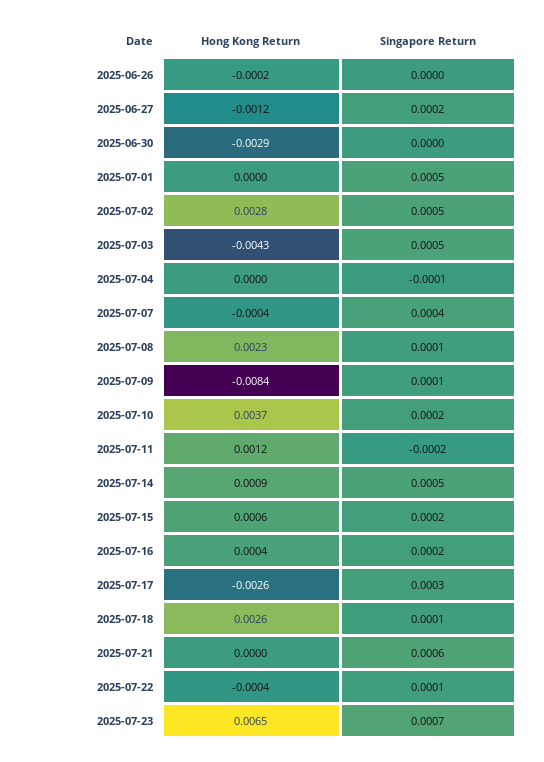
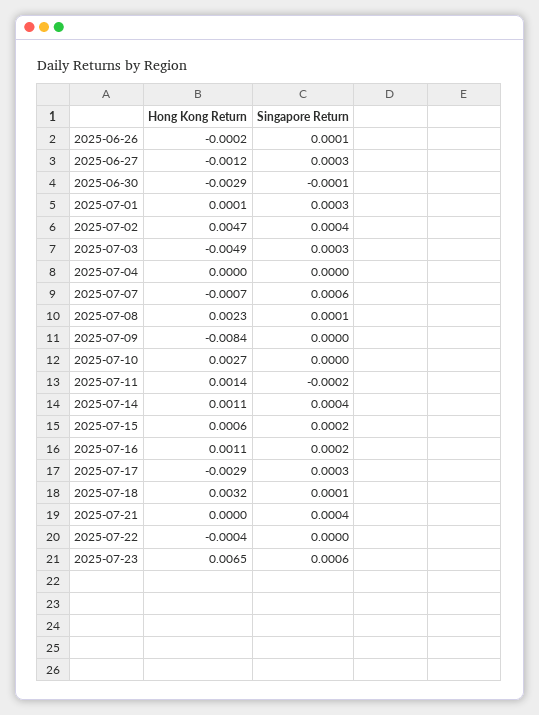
Singapore Return, 2025-06-26: 0 -> 0.0001
Singapore Return, 2025-06-27: 0.0002 -> 0.0003
Singapore Return, 2025-06-30: 0 -> -0.0001
Hong Kong Return, 2025-07-01: 0 -> 0.0001
Singapore Return, 2025-07-01: 0.0005 -> 0.0003
Hong Kong Return, 2025-07-02: 0.0028 -> 0.0047
Singapore Return, 2025-07-02: 0.0005 -> 0.0004
Hong Kong Return, 2025-07-03: -0.0043 -> -0.0049
Singapore Return, 2025-07-03: 0.0005 -> 0.0003
Singapore Return, 2025-07-04: -0.0001 -> 0
Hong Kong Return, 2025-07-07: -0.0004 -> -0.0007
Singapore Return, 2025-07-07: 0.0004 -> 0.0006
Singapore Return, 2025-07-09: 0.0001 -> 0
Hong Kong Return, 2025-07-10: 0.0037 -> 0.0027
Singapore Return, 2025-07-10: 0.0002 -> 0
Hong Kong Return, 2025-07-11: 0.0012 -> 0.0014
Hong Kong Return, 2025-07-14: 0.0009 -> 0.0011
Singapore Return, 2025-07-14: 0.0005 -> 0.0004
Hong Kong Return, 2025-07-16: 0.0004 -> 0.0011
Hong Kong Return, 2025-07-17: -0.0026 -> -0.0029
Hong Kong Return, 2025-07-18: 0.0026 -> 0.0032
Singapore Return, 2025-07-21: 0.0006 -> 0.0004
Singapore Return, 2025-07-22: 0.0001 -> 0
Singapore Return, 2025-07-23: 0.0007 -> 0.0006

